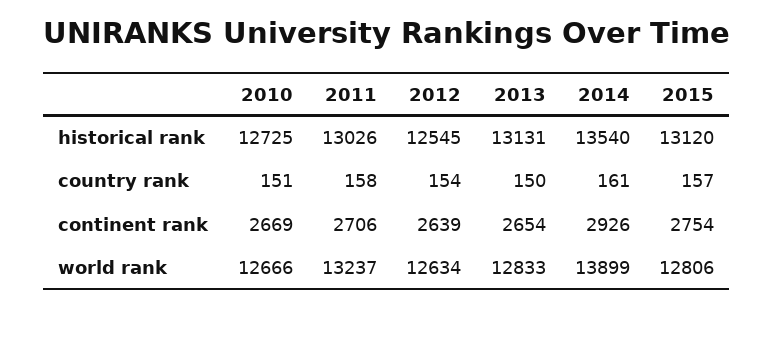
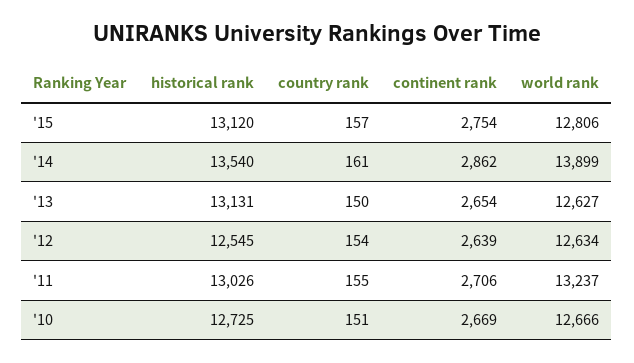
2011, country rank: 158 -> 155
2014, continent rank: 2926 -> 2862
2013, world rank: 12833 -> 12627

